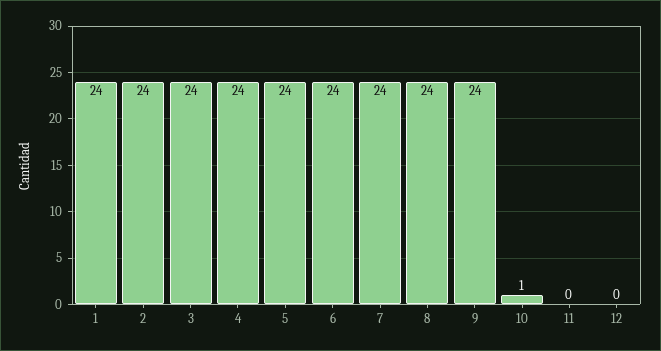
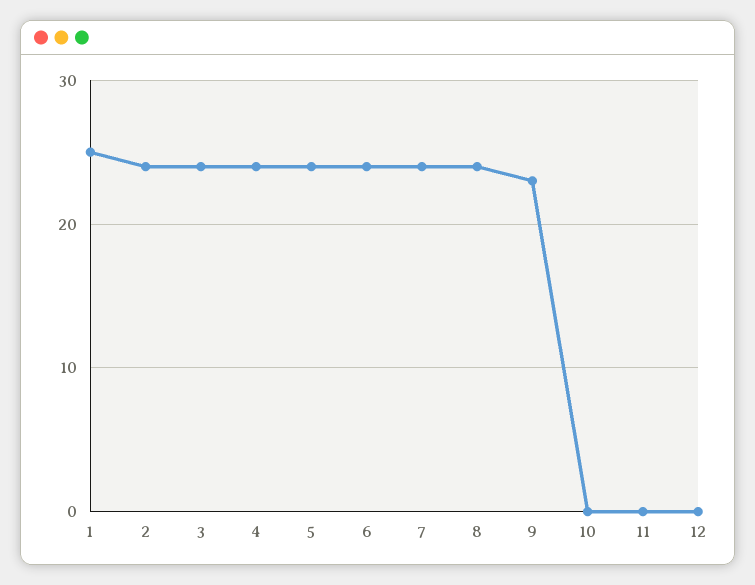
1: 24 -> 25
9: 24 -> 23
10: 1 -> 0

